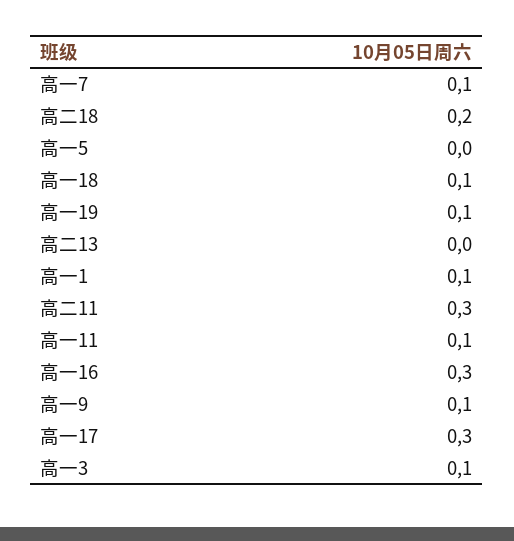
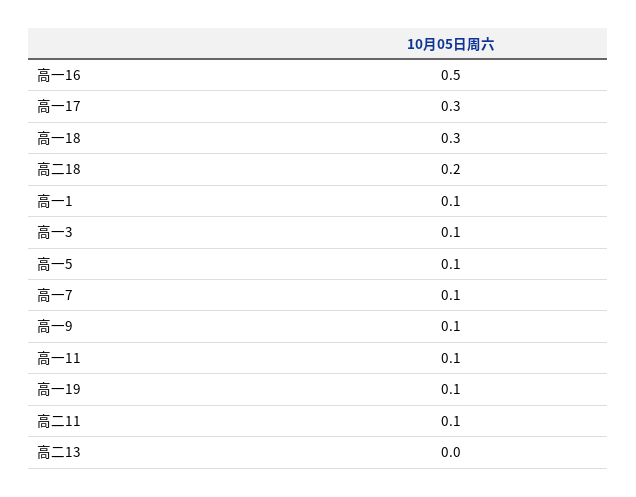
高一5: 0 -> 0.1
高一18: 0.1 -> 0.3
高二11: 0.3 -> 0.1
高一16: 0.3 -> 0.5

